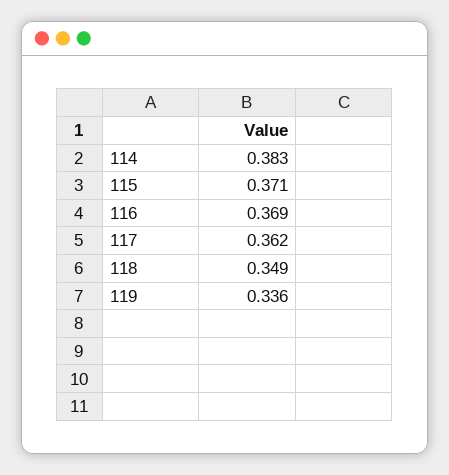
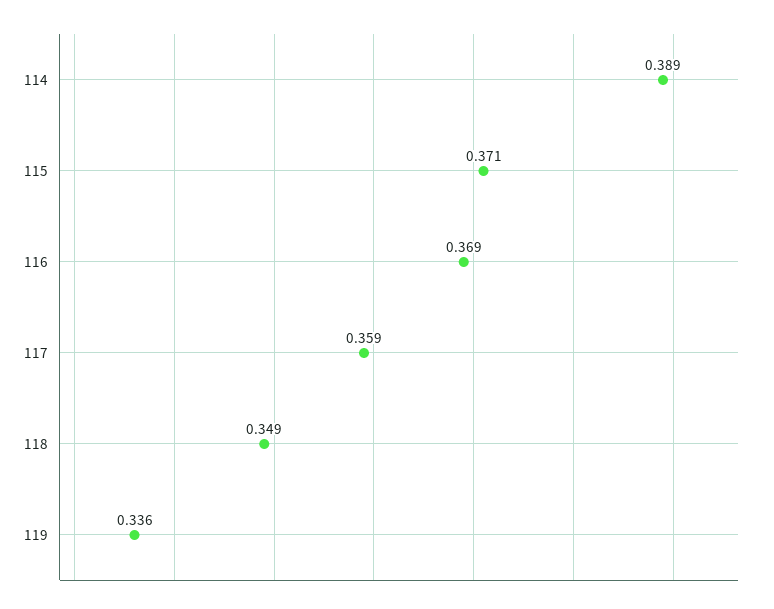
114: 0.383 -> 0.389
117: 0.362 -> 0.359

